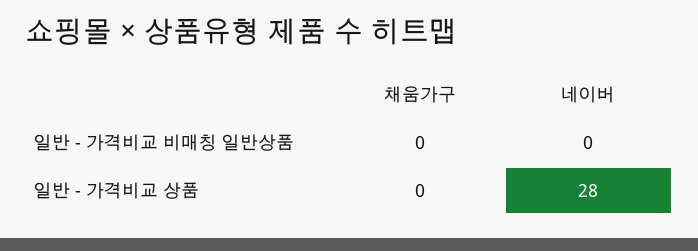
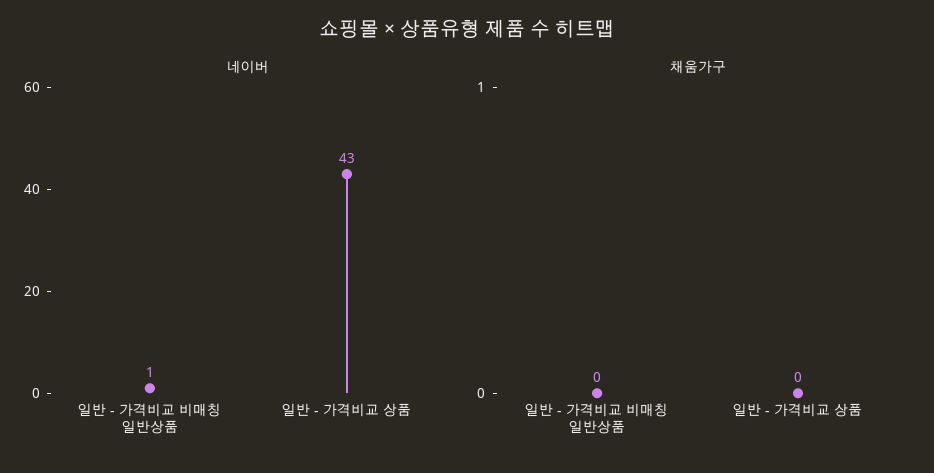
네이버, 일반 - 가격비교 비매칭 일반상품: 0 -> 1
네이버, 일반 - 가격비교 상품: 28 -> 43

